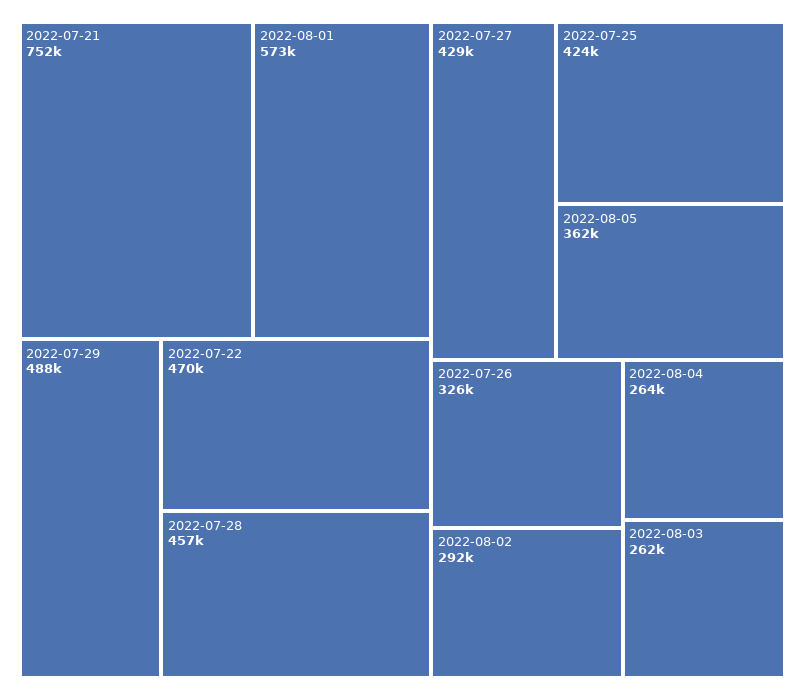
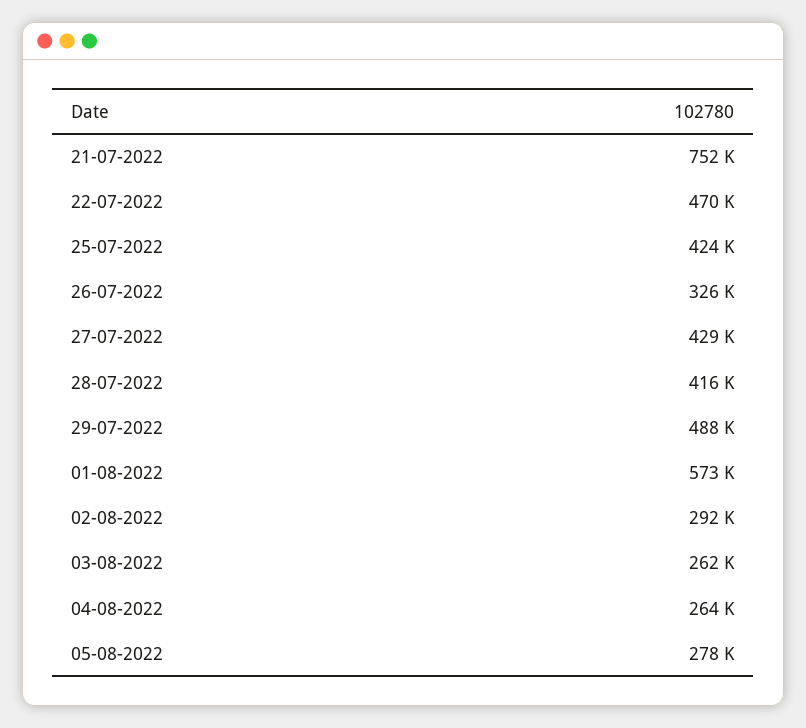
2022-07-28: 457000 -> 416000
2022-08-05: 362000 -> 278000

